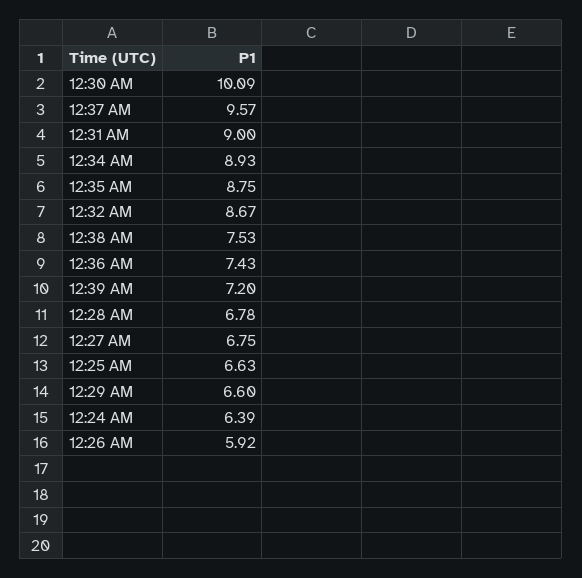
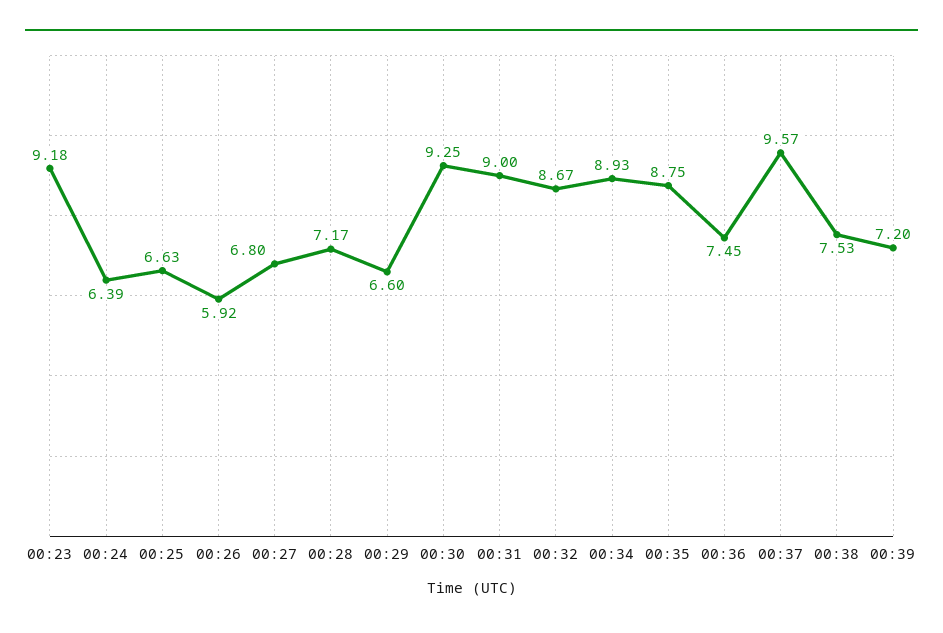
12:30 AM: 10.09 -> 9.25
12:36 AM: 7.43 -> 7.45
12:28 AM: 6.78 -> 7.17
12:27 AM: 6.75 -> 6.8
00:23: none -> 9.18

